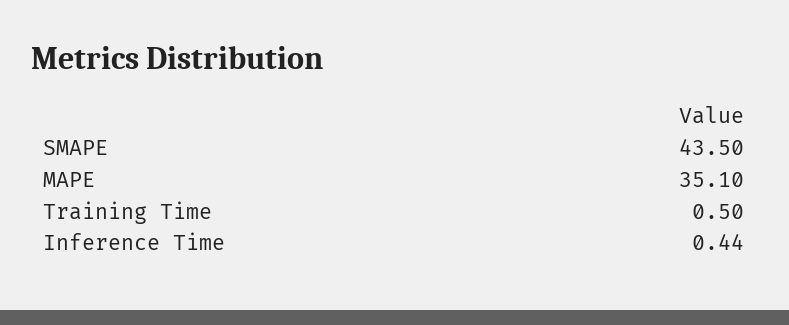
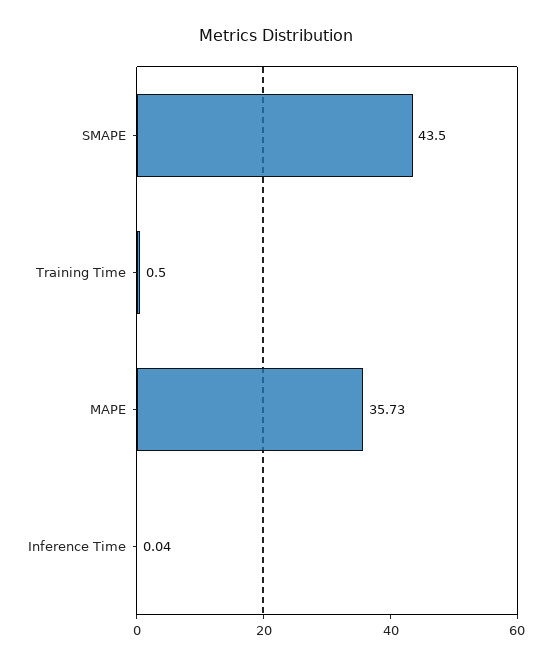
MAPE: 35.1 -> 35.73
Inference Time: 0.44 -> 0.04

